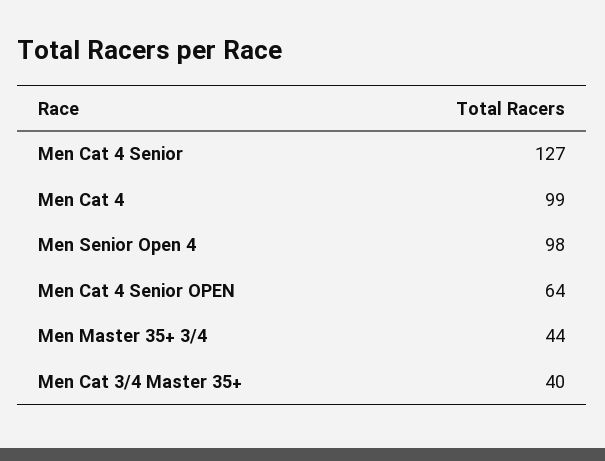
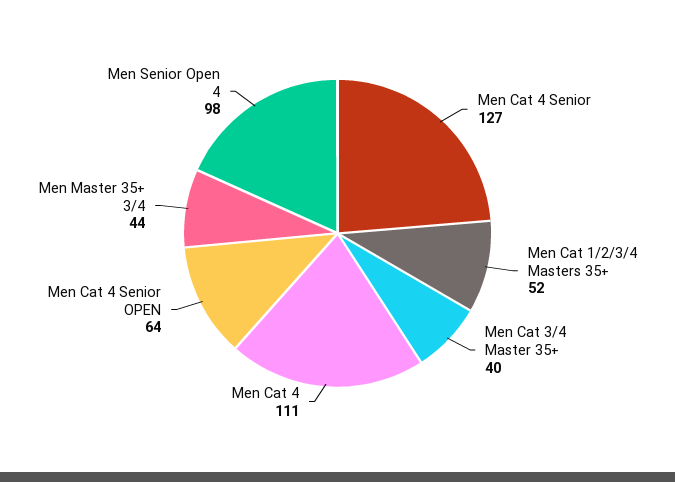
Men Cat 4: 99 -> 111
Men Cat 1/2/3/4 Masters 35+: none -> 52

